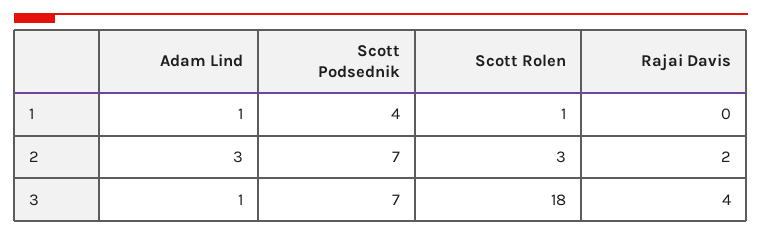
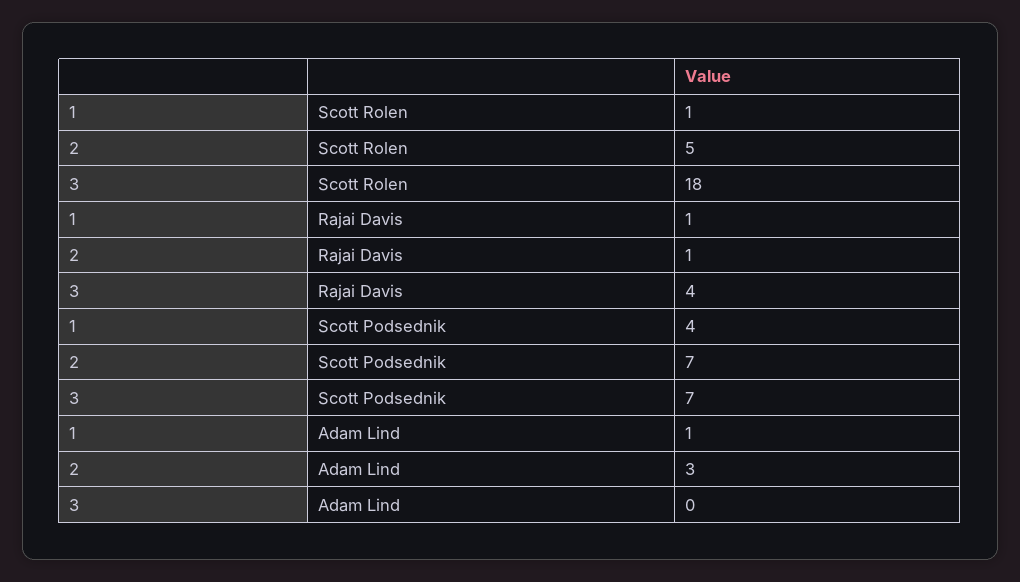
Rajai Davis, 1: 0 -> 1
Scott Rolen, 2: 3 -> 5
Rajai Davis, 2: 2 -> 1
Adam Lind, 3: 1 -> 0

